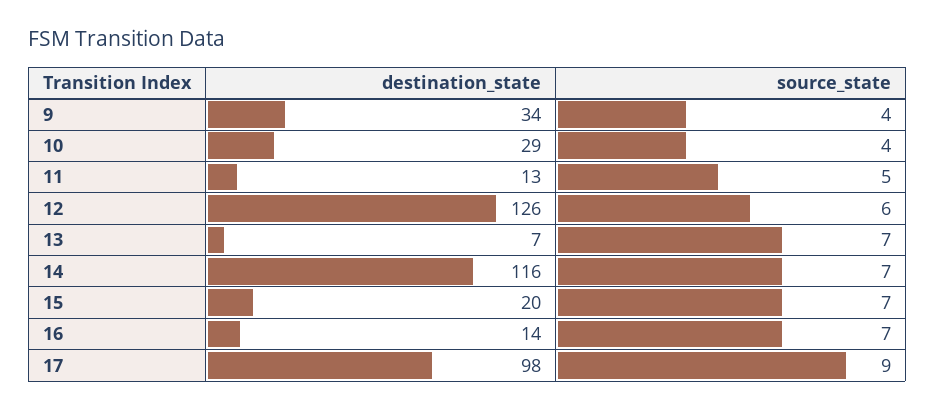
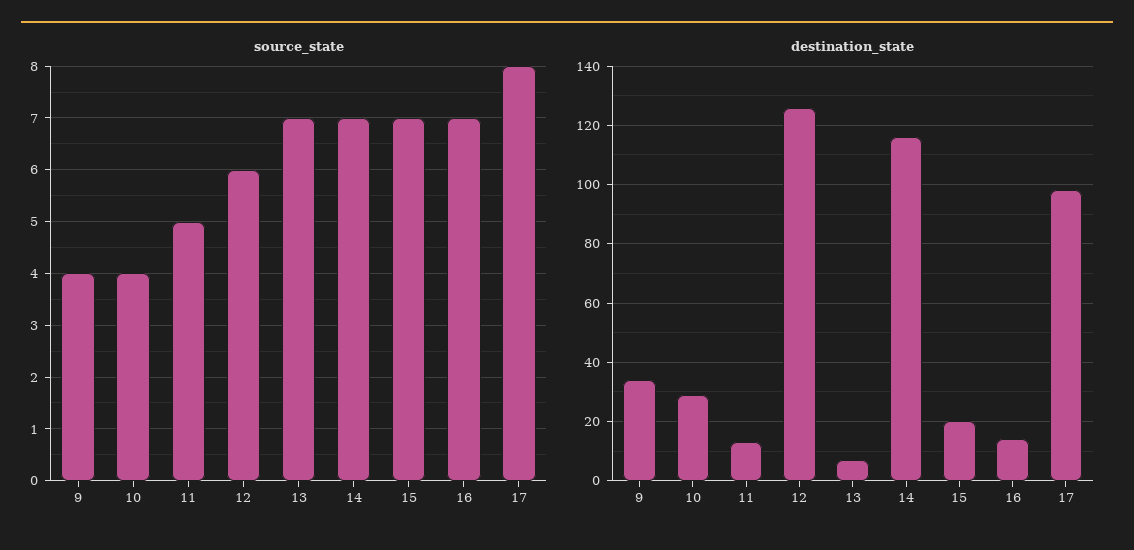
source_state, 17: 9 -> 8

